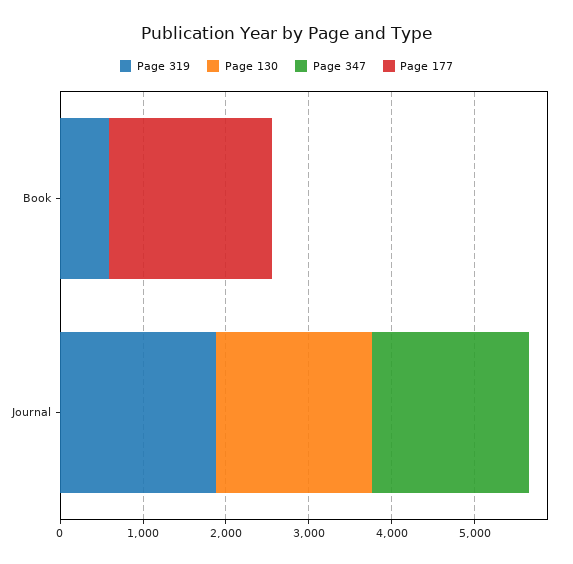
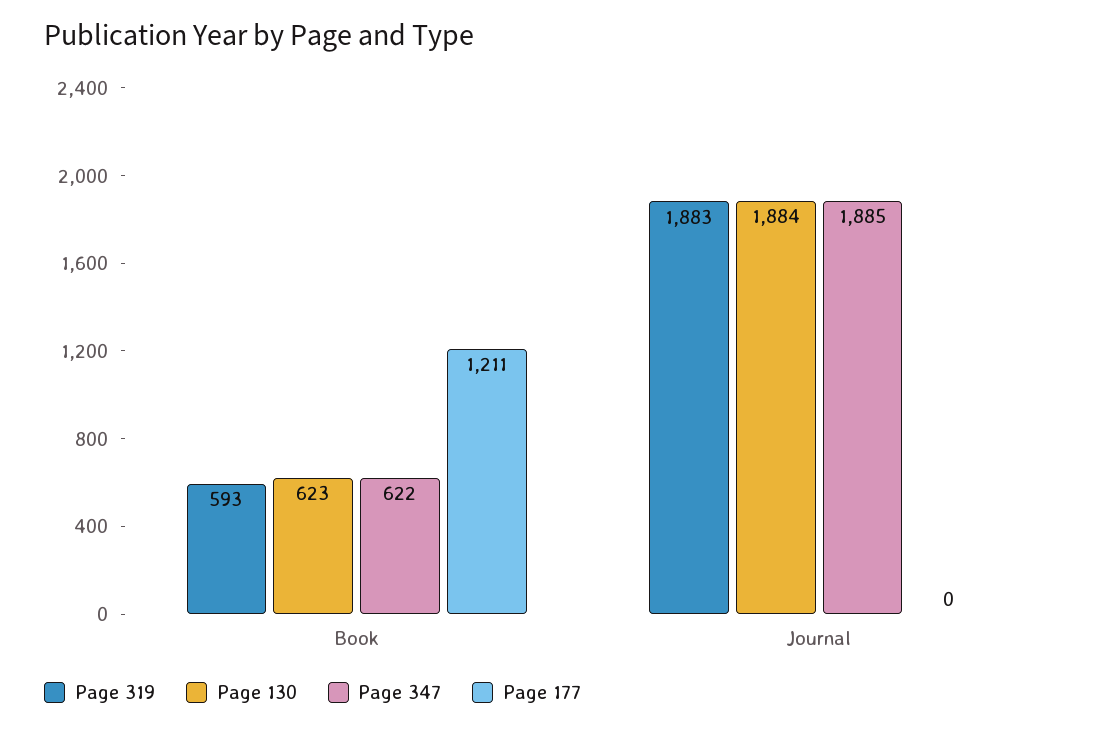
Page 130, Book: 0 -> 623
Page 347, Book: 0 -> 622
Page 177, Book: 2000 -> 1211

